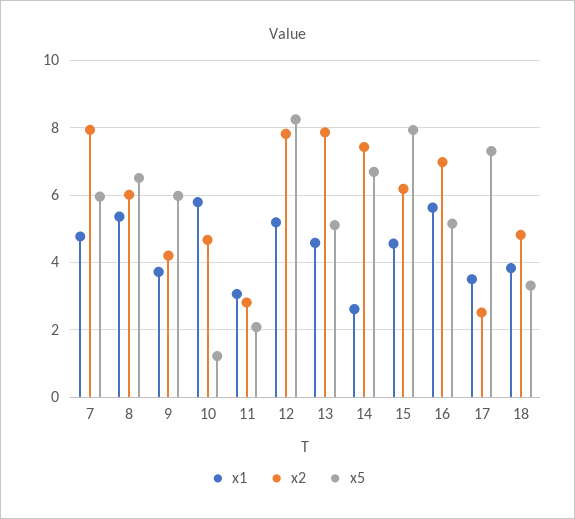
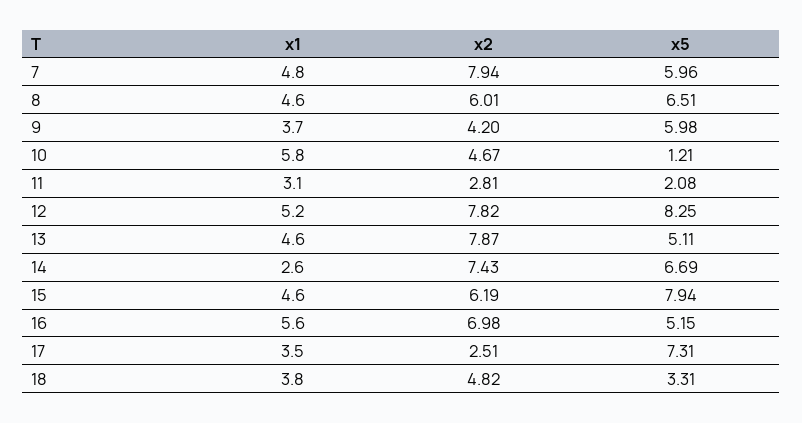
x1, 8: 5.4 -> 4.6

